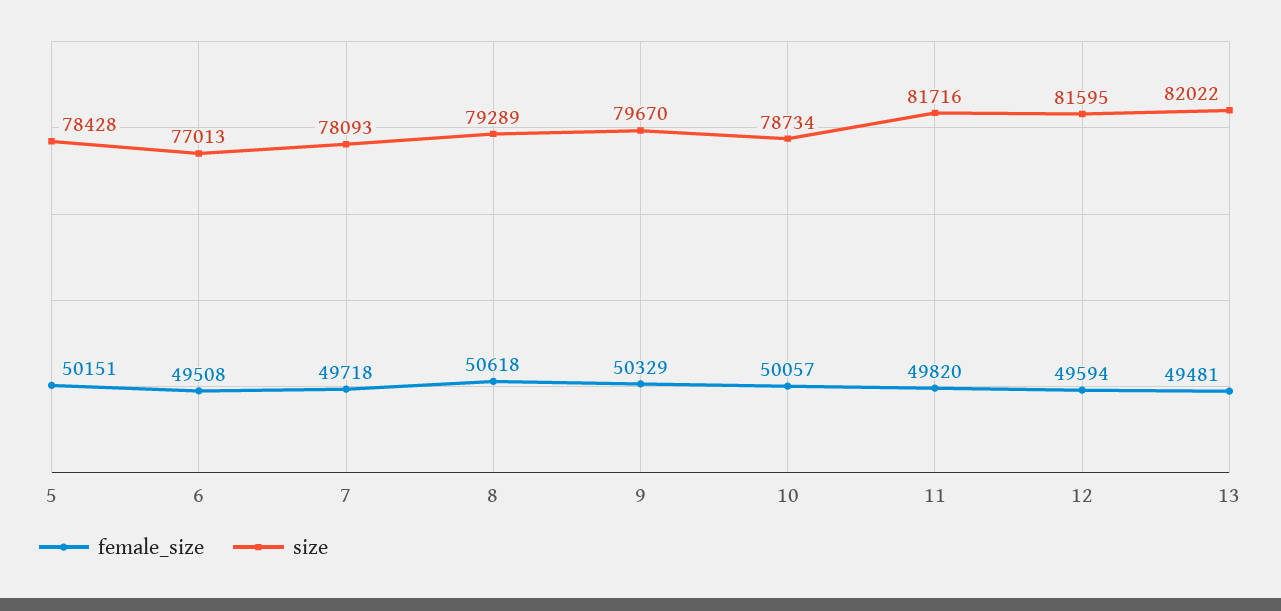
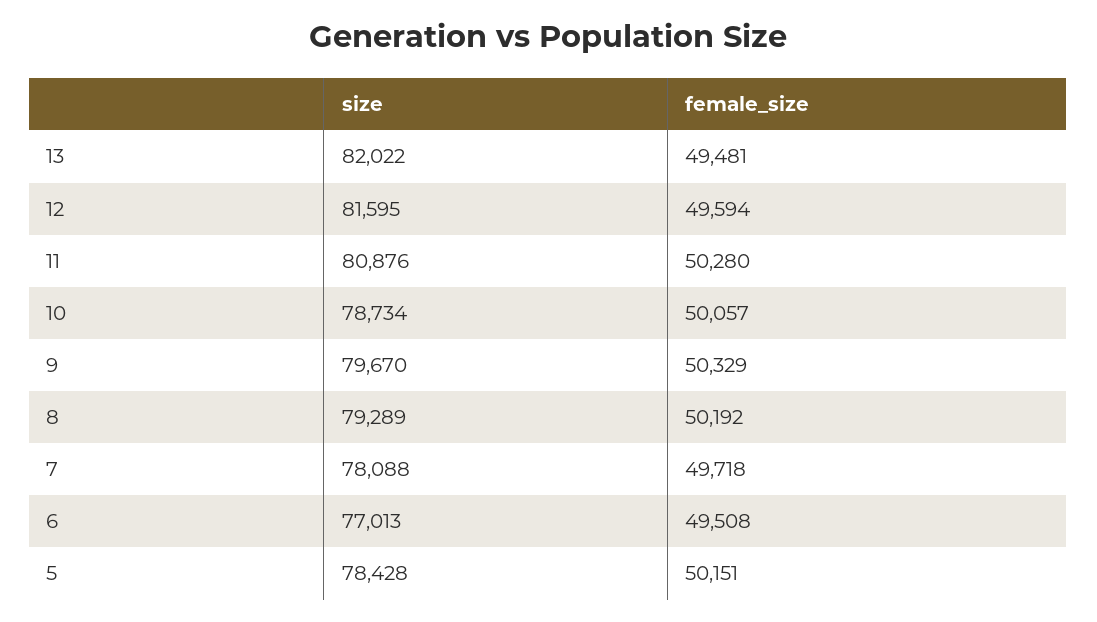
size, 7: 78093 -> 78088
female_size, 8: 50618 -> 50192
female_size, 11: 49820 -> 50280
size, 11: 81716 -> 80876

